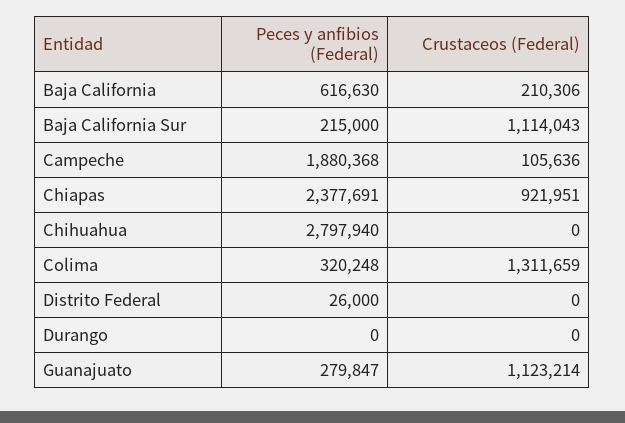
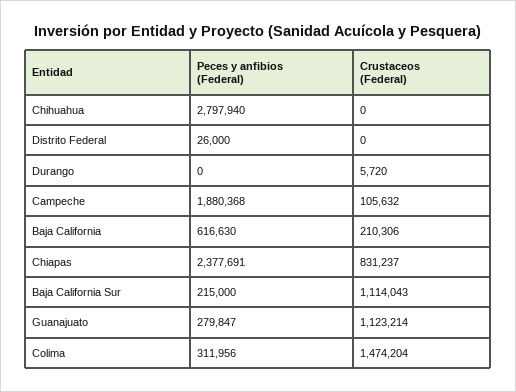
Crustaceos (Federal), Campeche: 105636 -> 105632
Crustaceos (Federal), Chiapas: 921951 -> 831237
Peces y anfibios (Federal), Colima: 320248 -> 311956
Crustaceos (Federal), Colima: 1311659 -> 1474204
Crustaceos (Federal), Durango: 0 -> 5720

